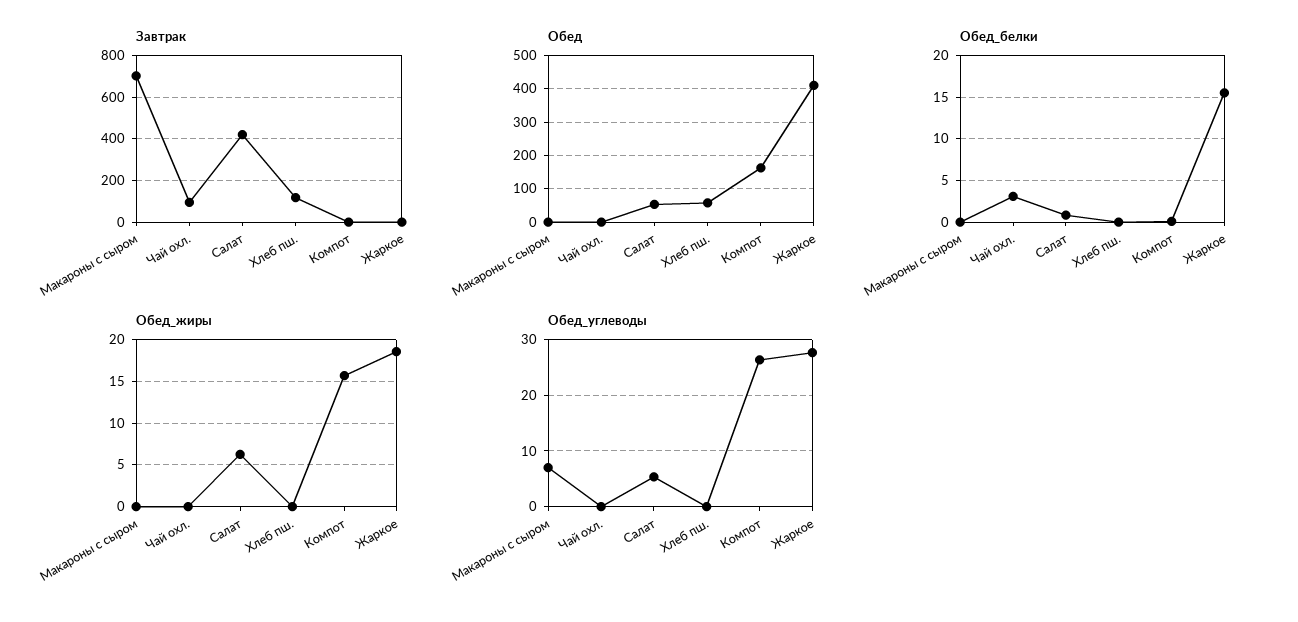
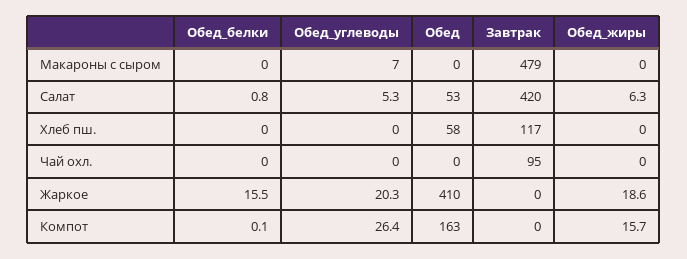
Завтрак, Макароны с сыром: 700 -> 479
Обед_белки, Чай охл.: 3 -> 0
Обед_углеводы, Жаркое: 28 -> 20.3

